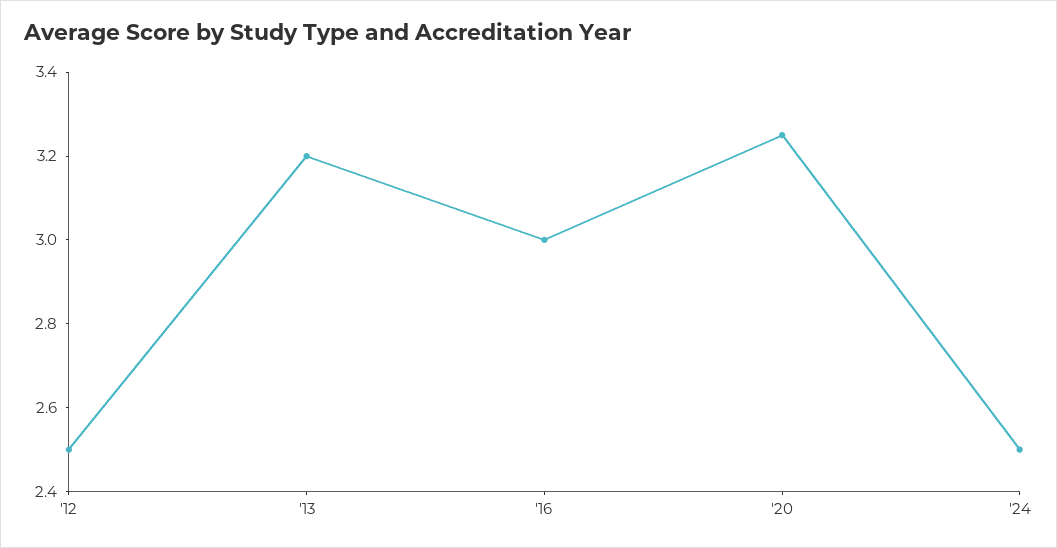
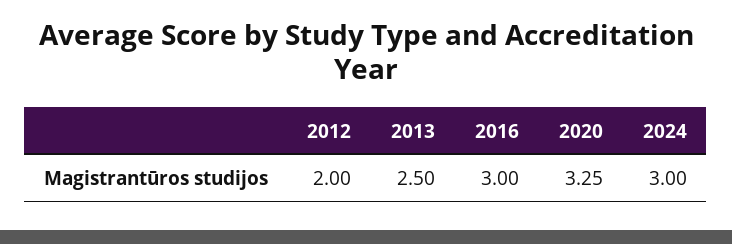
'12: 2.5 -> 2
'13: 3.2 -> 2.5
'24: 2.5 -> 3

